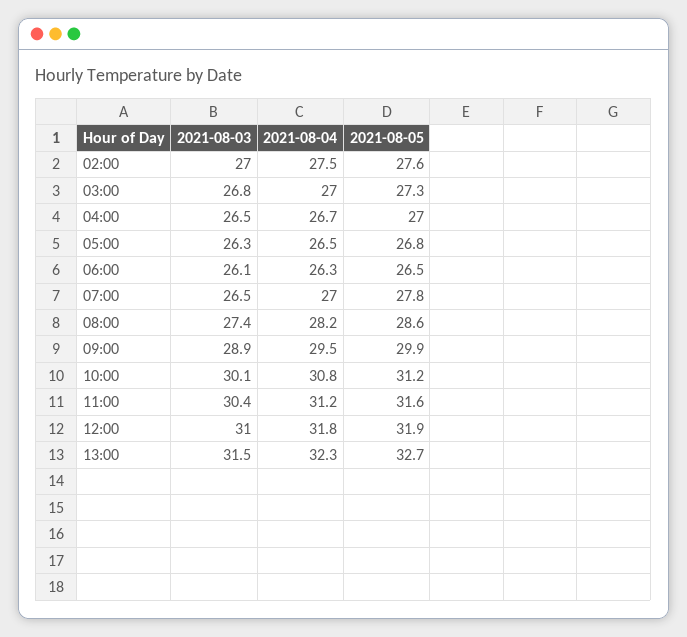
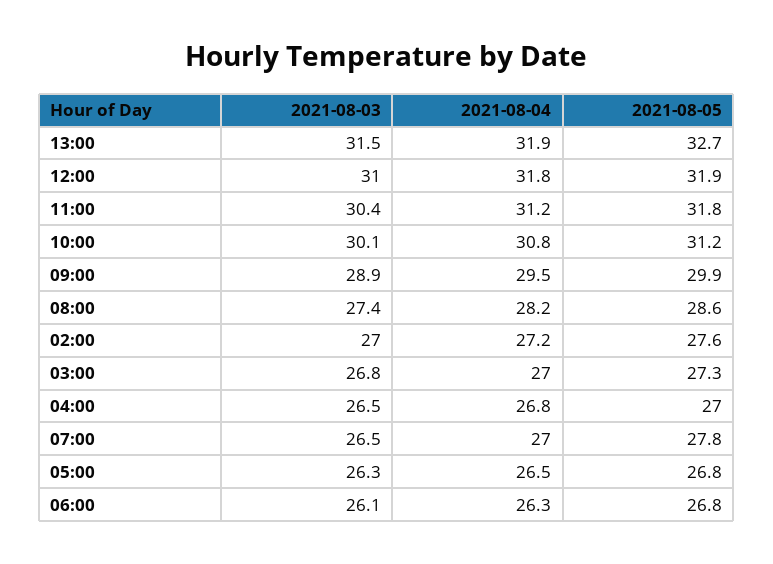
2021-08-04, 02:00: 27.5 -> 27.2
2021-08-04, 04:00: 26.7 -> 26.8
2021-08-05, 06:00: 26.5 -> 26.8
2021-08-05, 11:00: 31.6 -> 31.8
2021-08-04, 13:00: 32.3 -> 31.9

